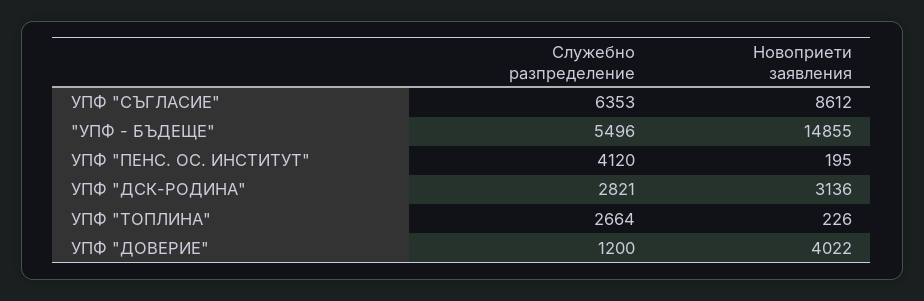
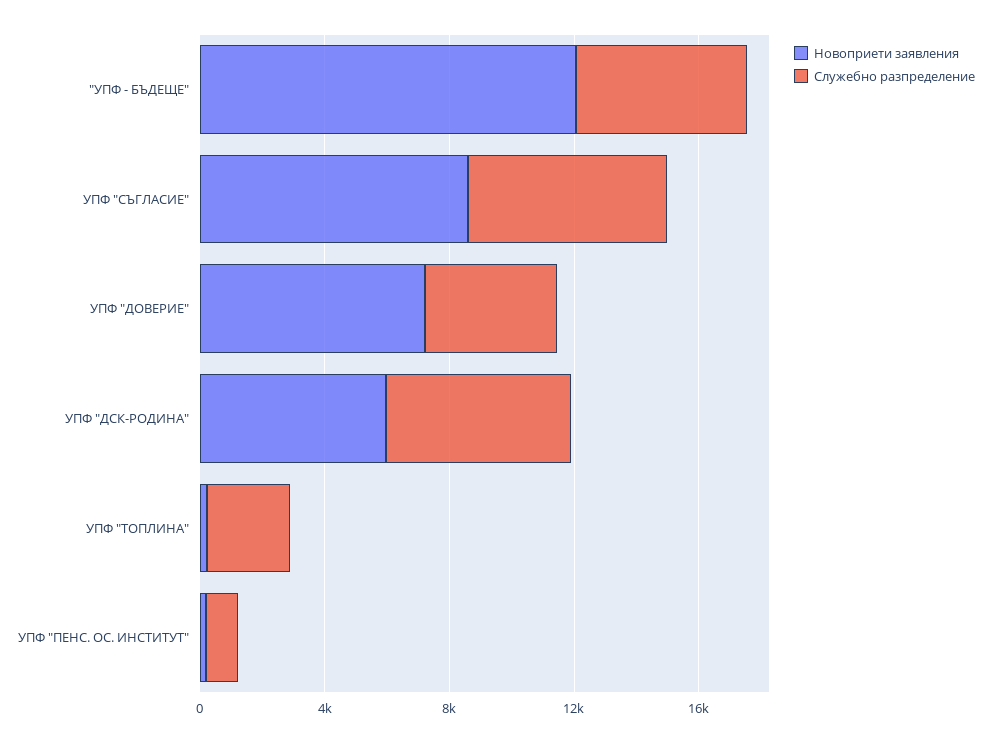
Новоприети заявления, "УПФ - БЪДЕЩЕ": 14855 -> 12000
Служебно разпределение, УПФ "ПЕНС. ОС. ИНСТИТУТ": 4120 -> 1000
Служебно разпределение, УПФ "ДСК-РОДИНА": 2821 -> 6000
Новоприети заявления, УПФ "ДСК-РОДИНА": 3136 -> 6000
Служебно разпределение, УПФ "ДОВЕРИЕ": 1200 -> 4000
Новоприети заявления, УПФ "ДОВЕРИЕ": 4022 -> 7000

